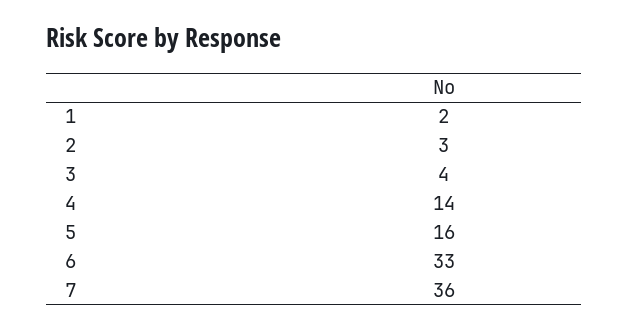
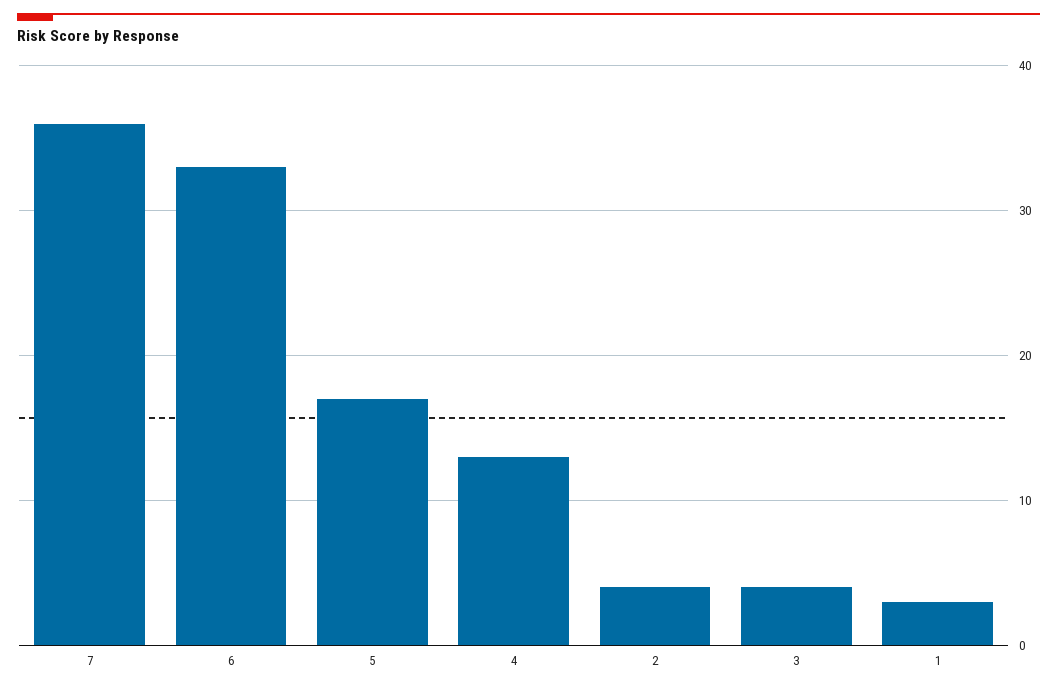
1: 2 -> 3
2: 3 -> 4
4: 14 -> 13
5: 16 -> 17

